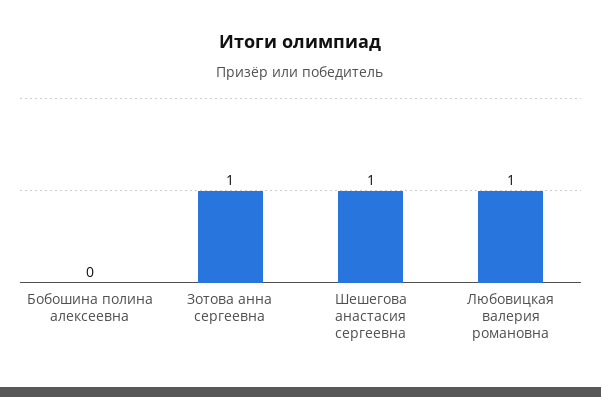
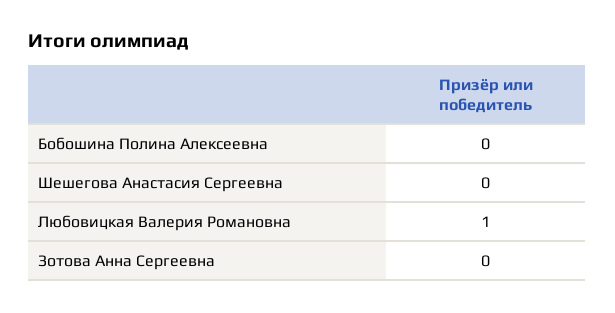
Зотова анна сергеевна: 1 -> 0
Шешегова анастасия сергеевна: 1 -> 0

